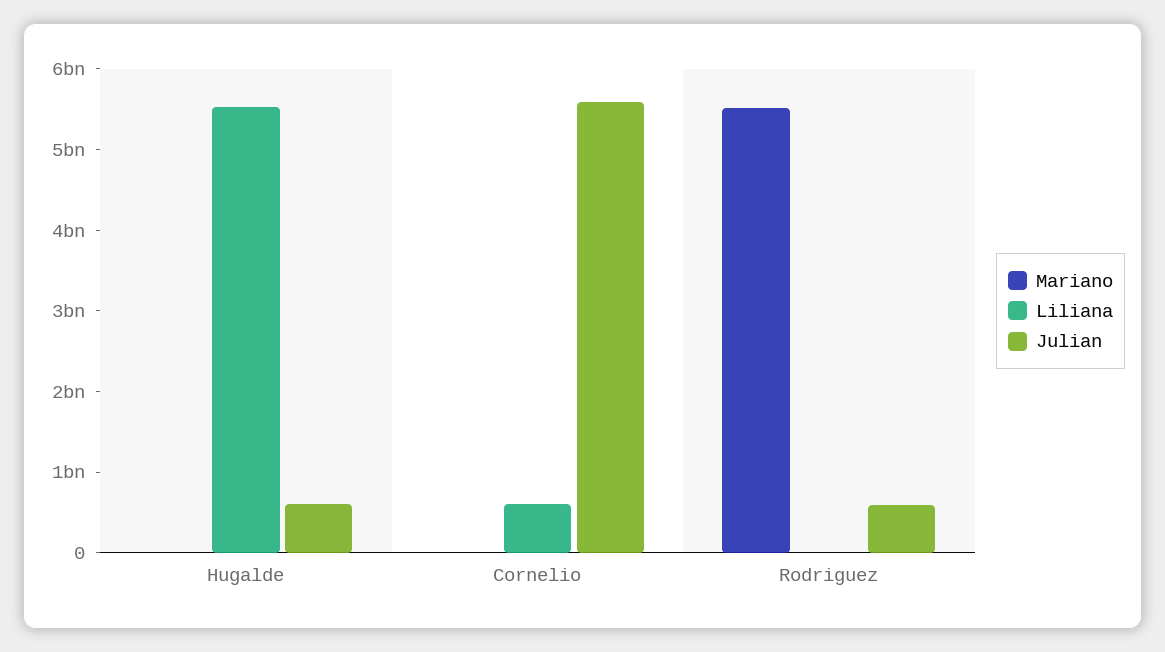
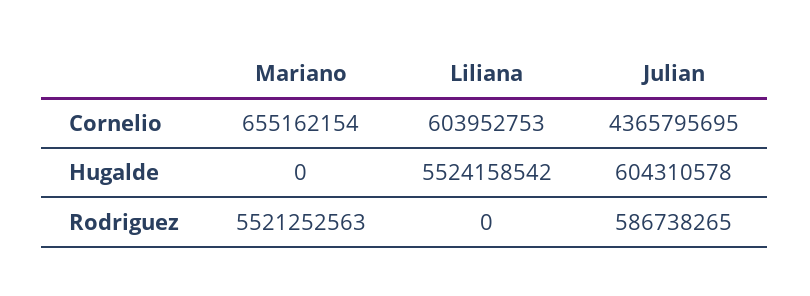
Mariano, Cornelio: 0 -> 655162154
Julian, Cornelio: 5600000000 -> 4365795695

